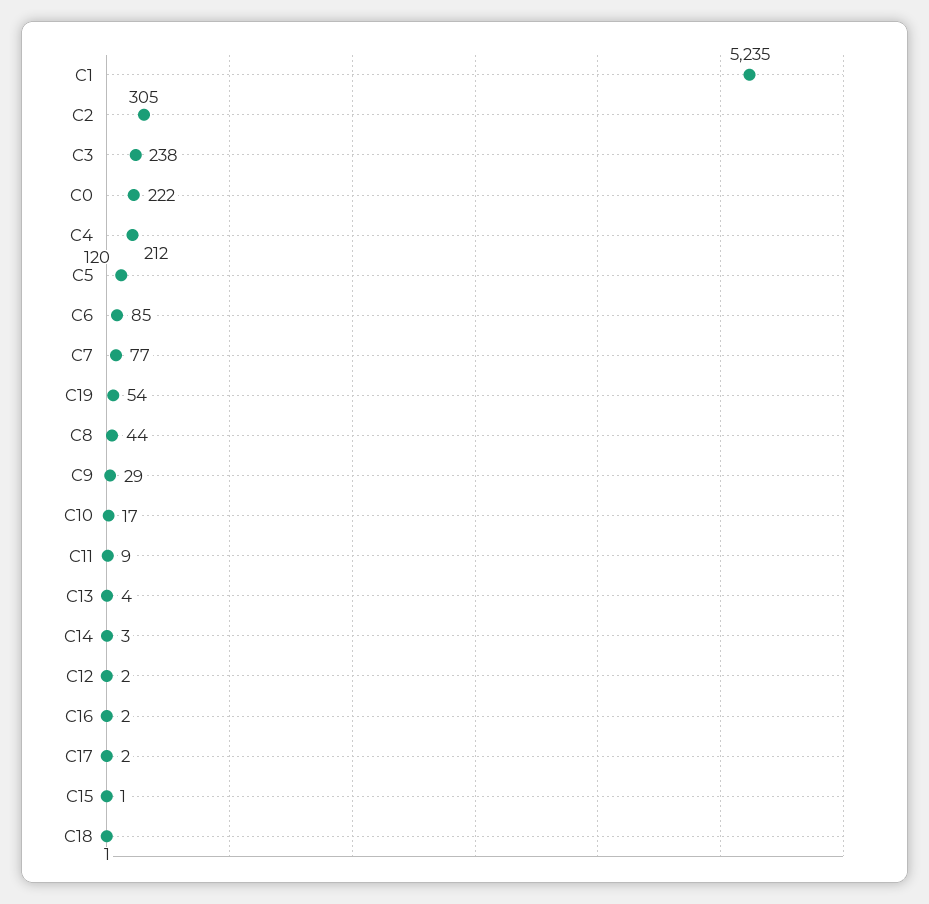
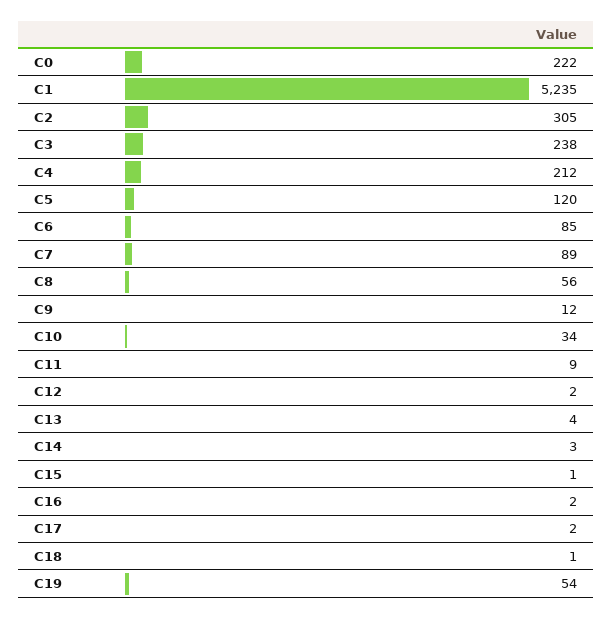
C7: 77 -> 89
C8: 44 -> 56
C9: 29 -> 12
C10: 17 -> 34

